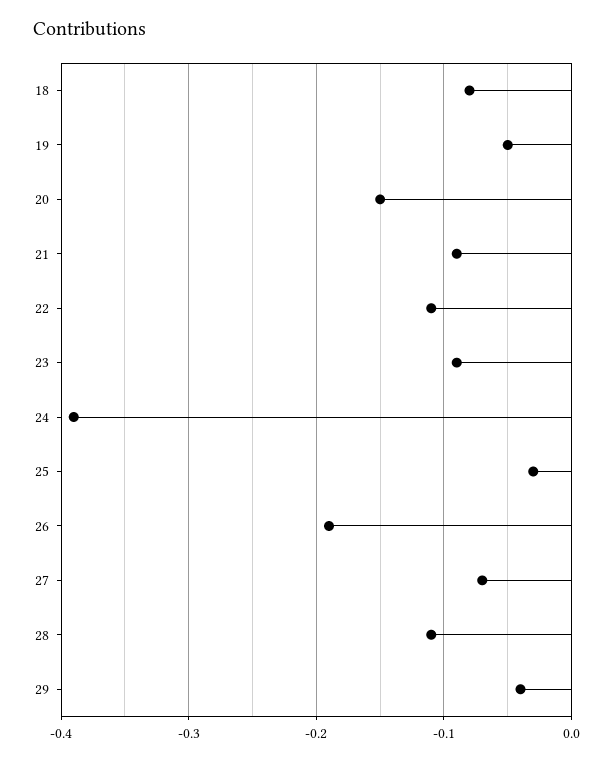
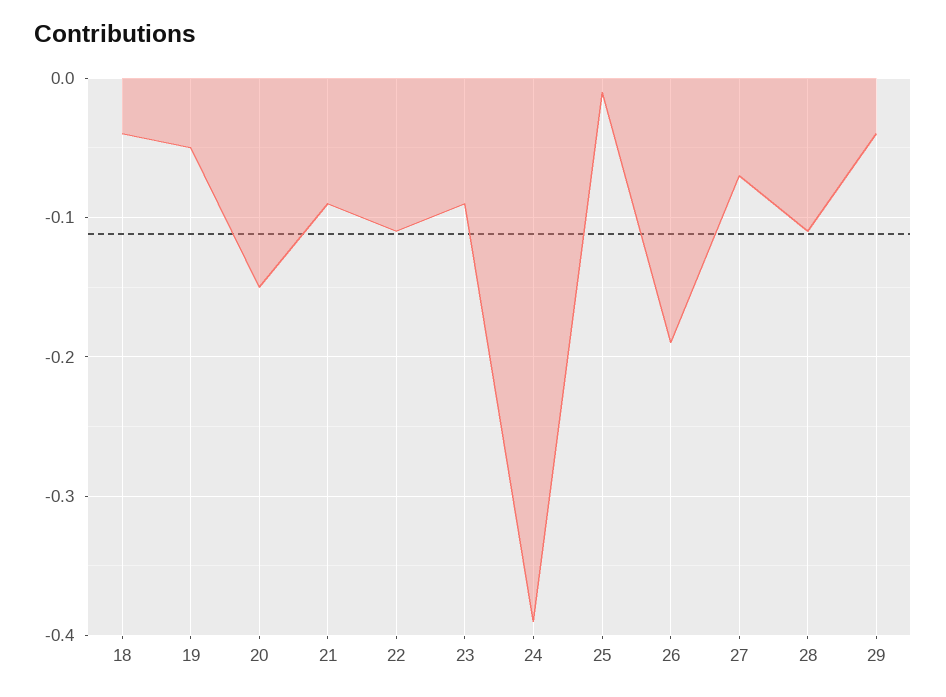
18: -0.08 -> -0.04
25: -0.03 -> -0.01

